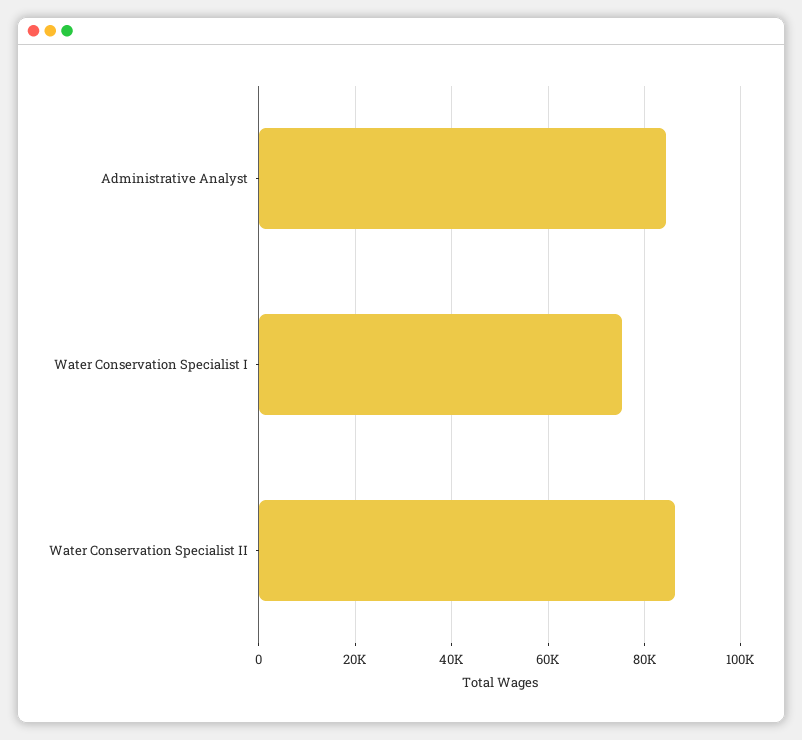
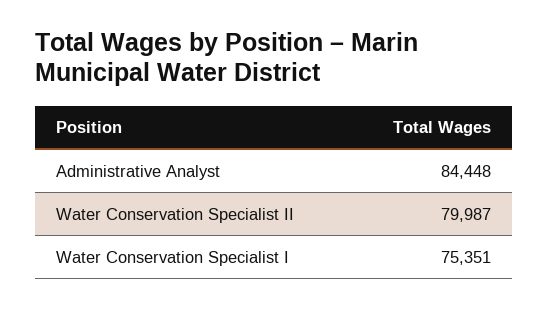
Water Conservation Specialist II: 86000 -> 79987

